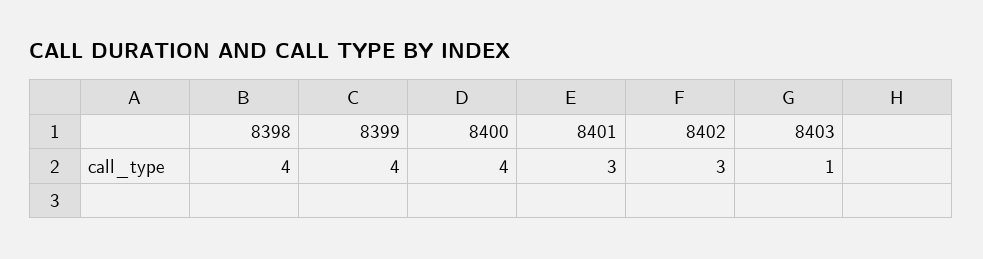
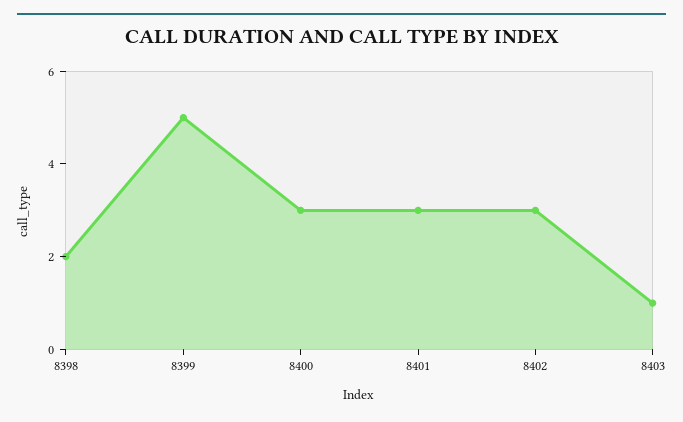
8398: 4 -> 2
8399: 4 -> 5
8400: 4 -> 3

